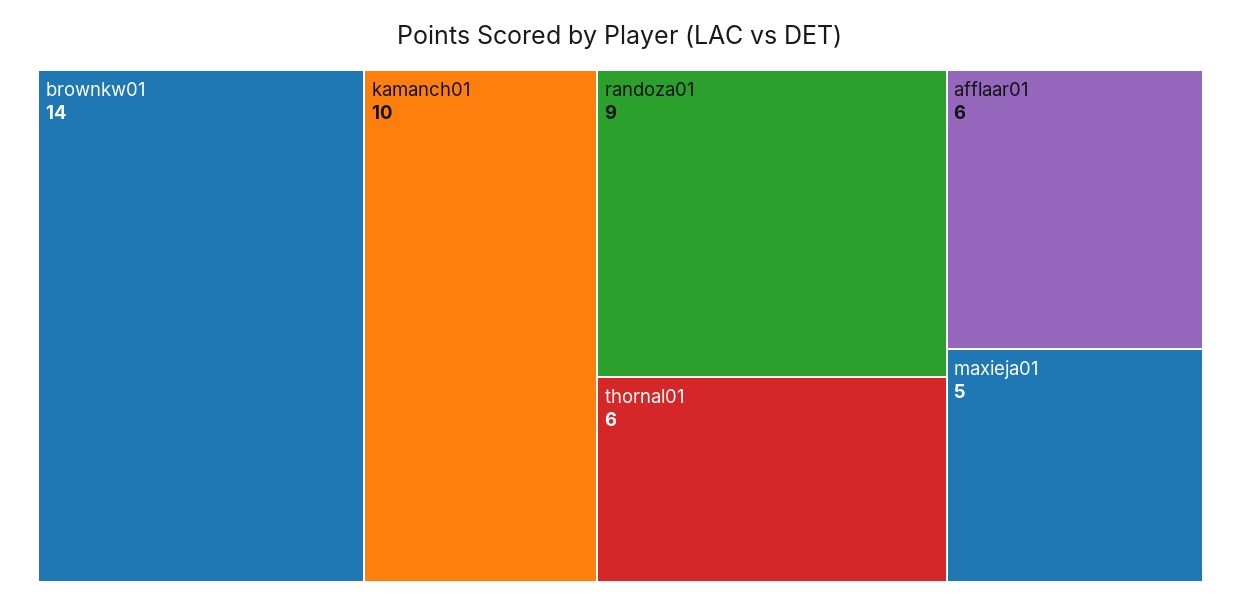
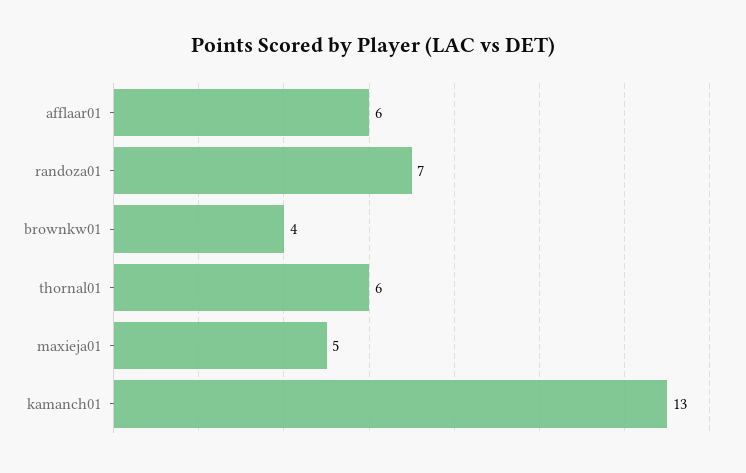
brownkw01: 14 -> 4
kamanch01: 10 -> 13
randoza01: 9 -> 7

